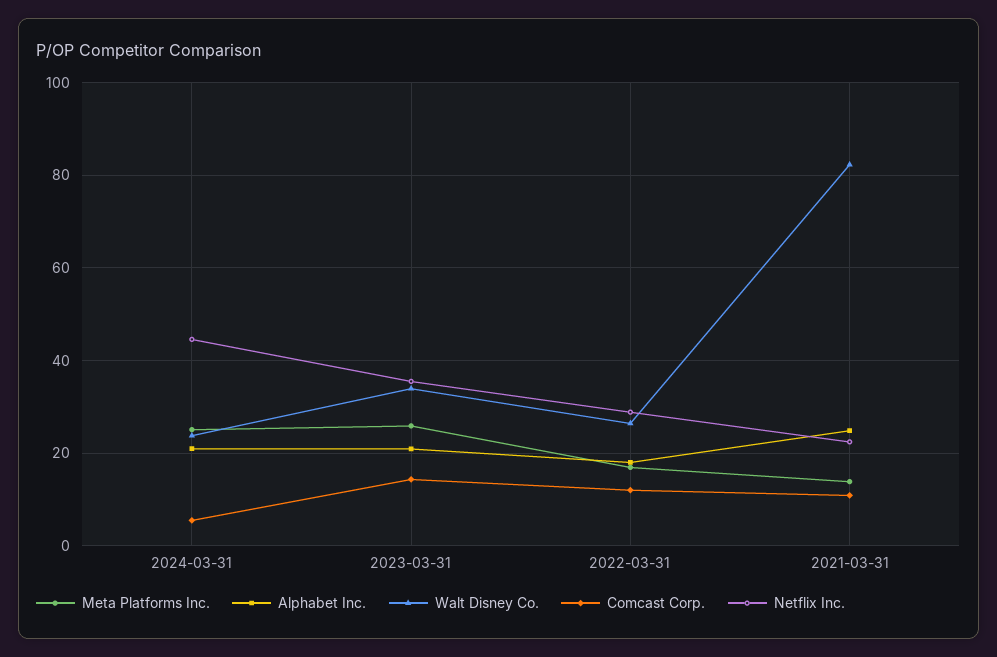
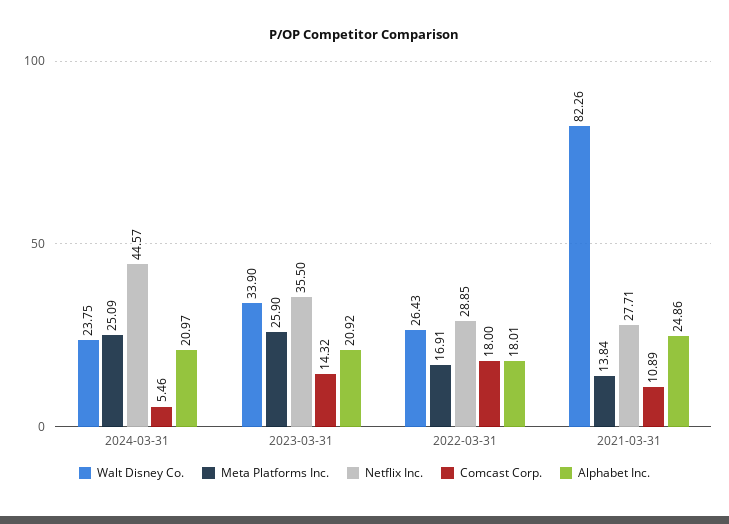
Comcast Corp., 2022-03-31: 12 -> 18
Netflix Inc., 2021-03-31: 22 -> 27.71

